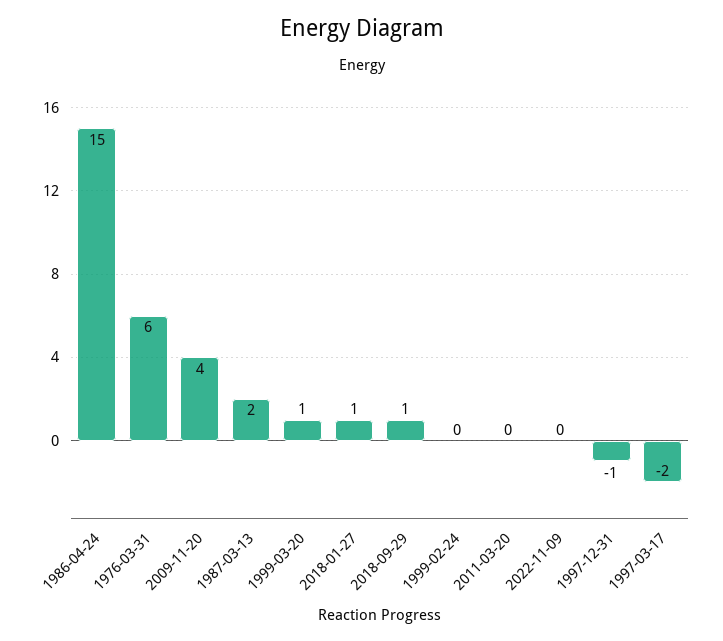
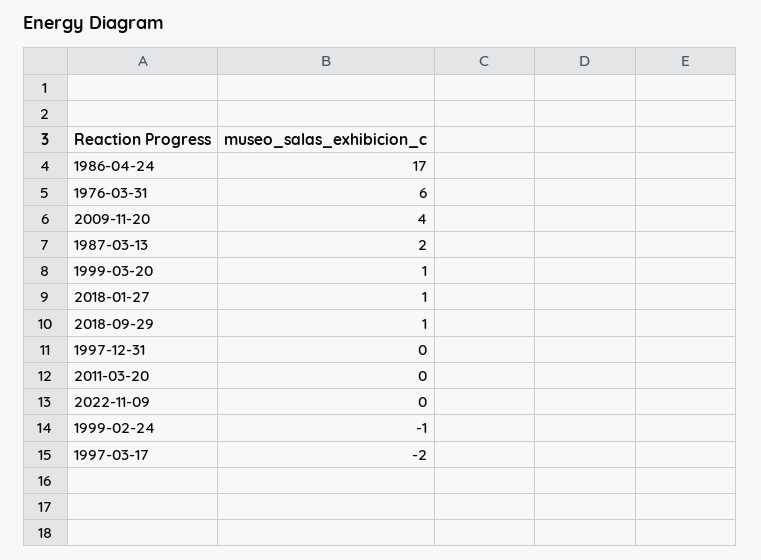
1986-04-24: 15 -> 17
1999-02-24: 0 -> -1
1997-12-31: -1 -> 0

